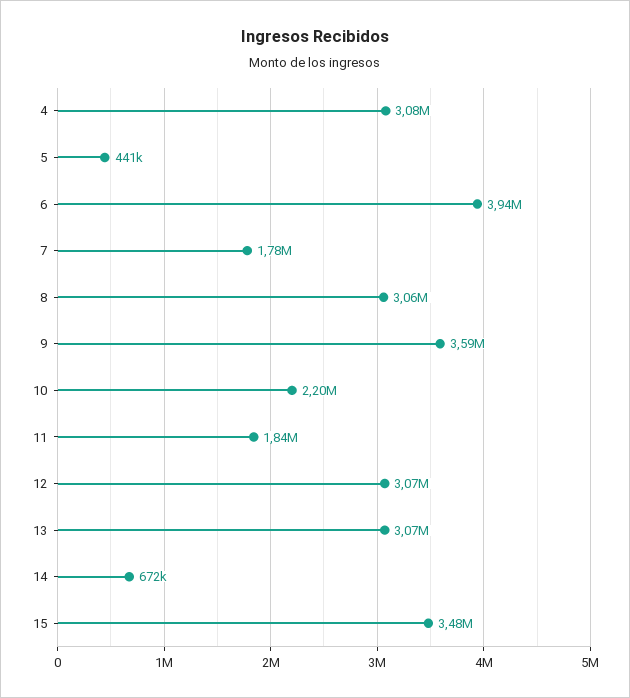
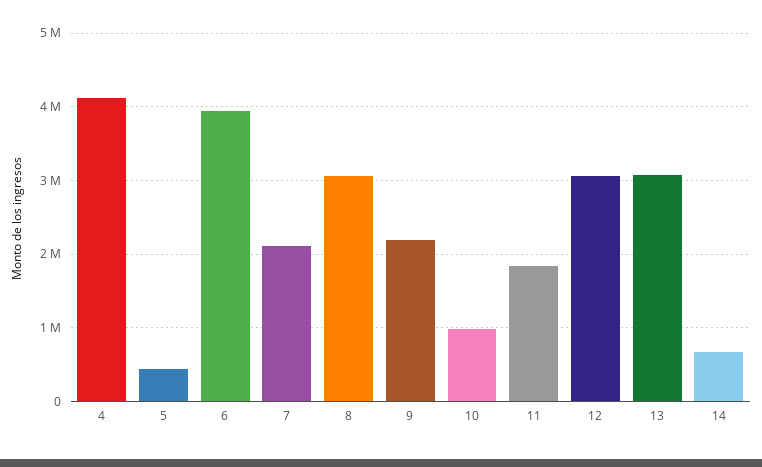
4: 3080000 -> 4100000
7: 1780000 -> 2100000
9: 3590000 -> 2200000
10: 2200000 -> 1000000
15: 3480000 -> none

